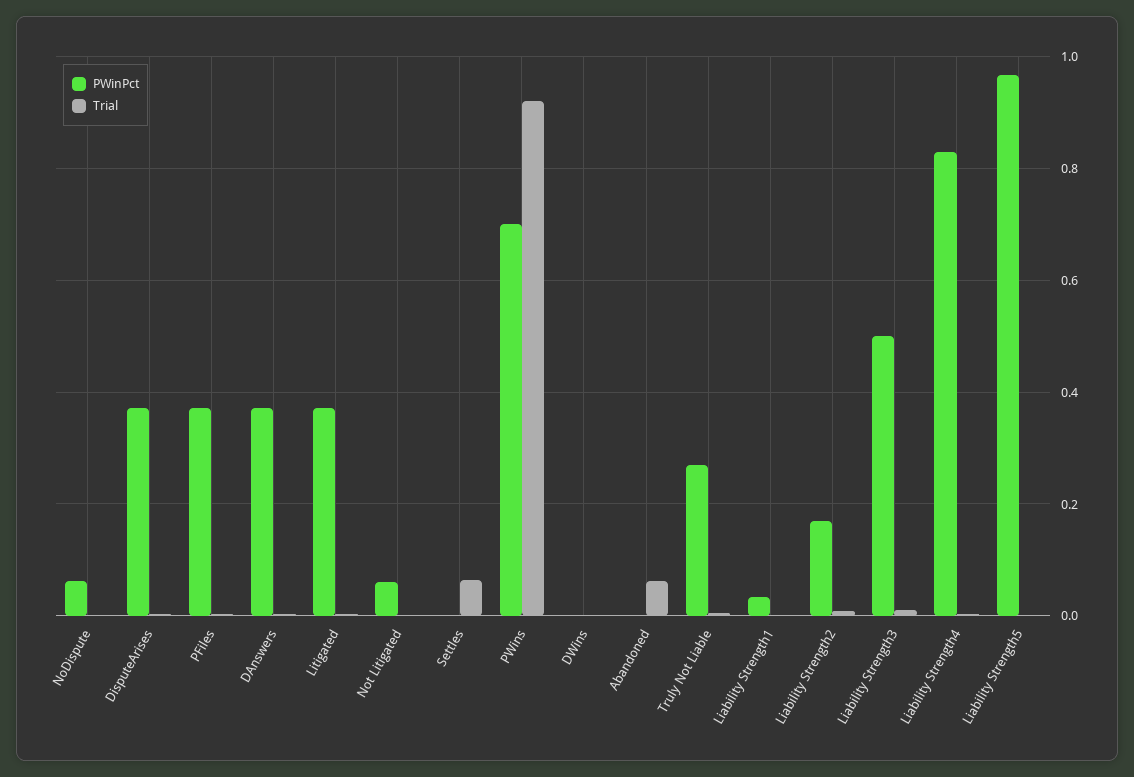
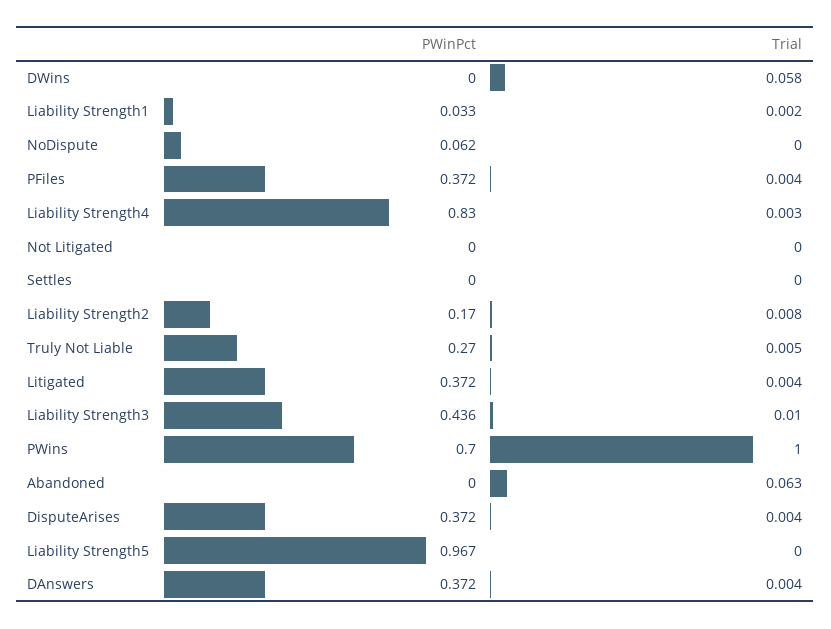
PWinPct, Not Litigated: 0.06 -> 0
Trial, Settles: 0.06 -> 0
Trial, PWins: 0.92 -> 1
Trial, DWins: 0 -> 0.058
PWinPct, Liability Strength3: 0.5 -> 0.436

